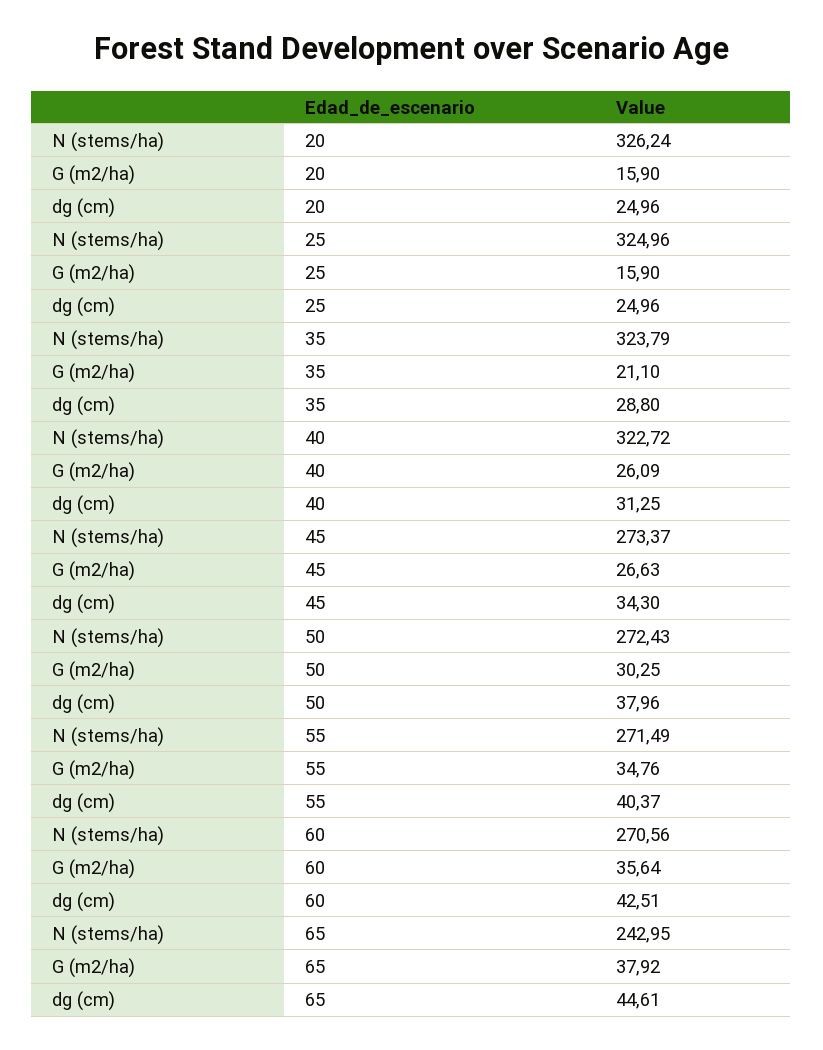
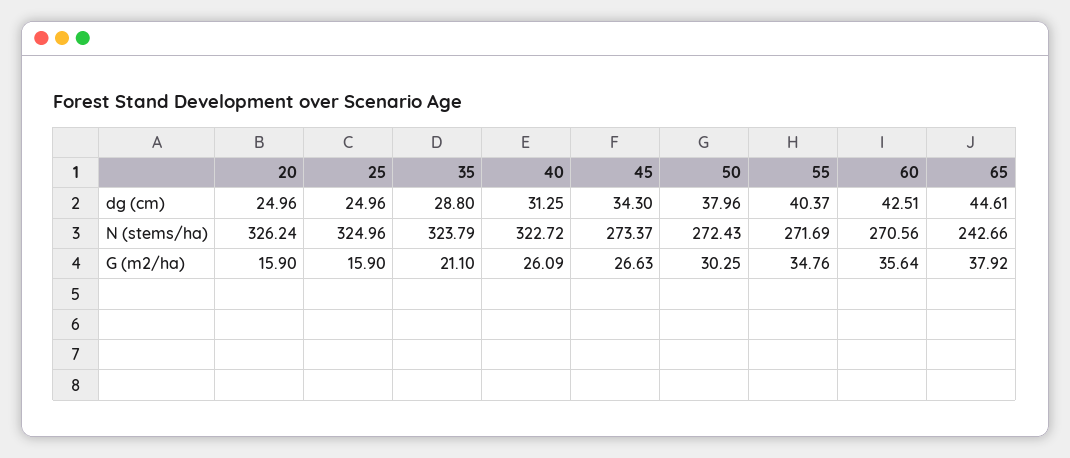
N (stems/ha), 55: 271.49 -> 271.69
N (stems/ha), 65: 242.95 -> 242.66

